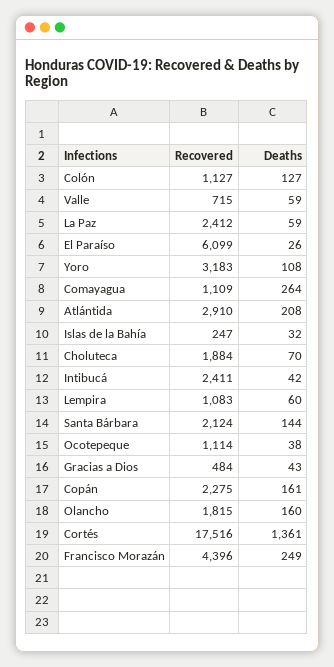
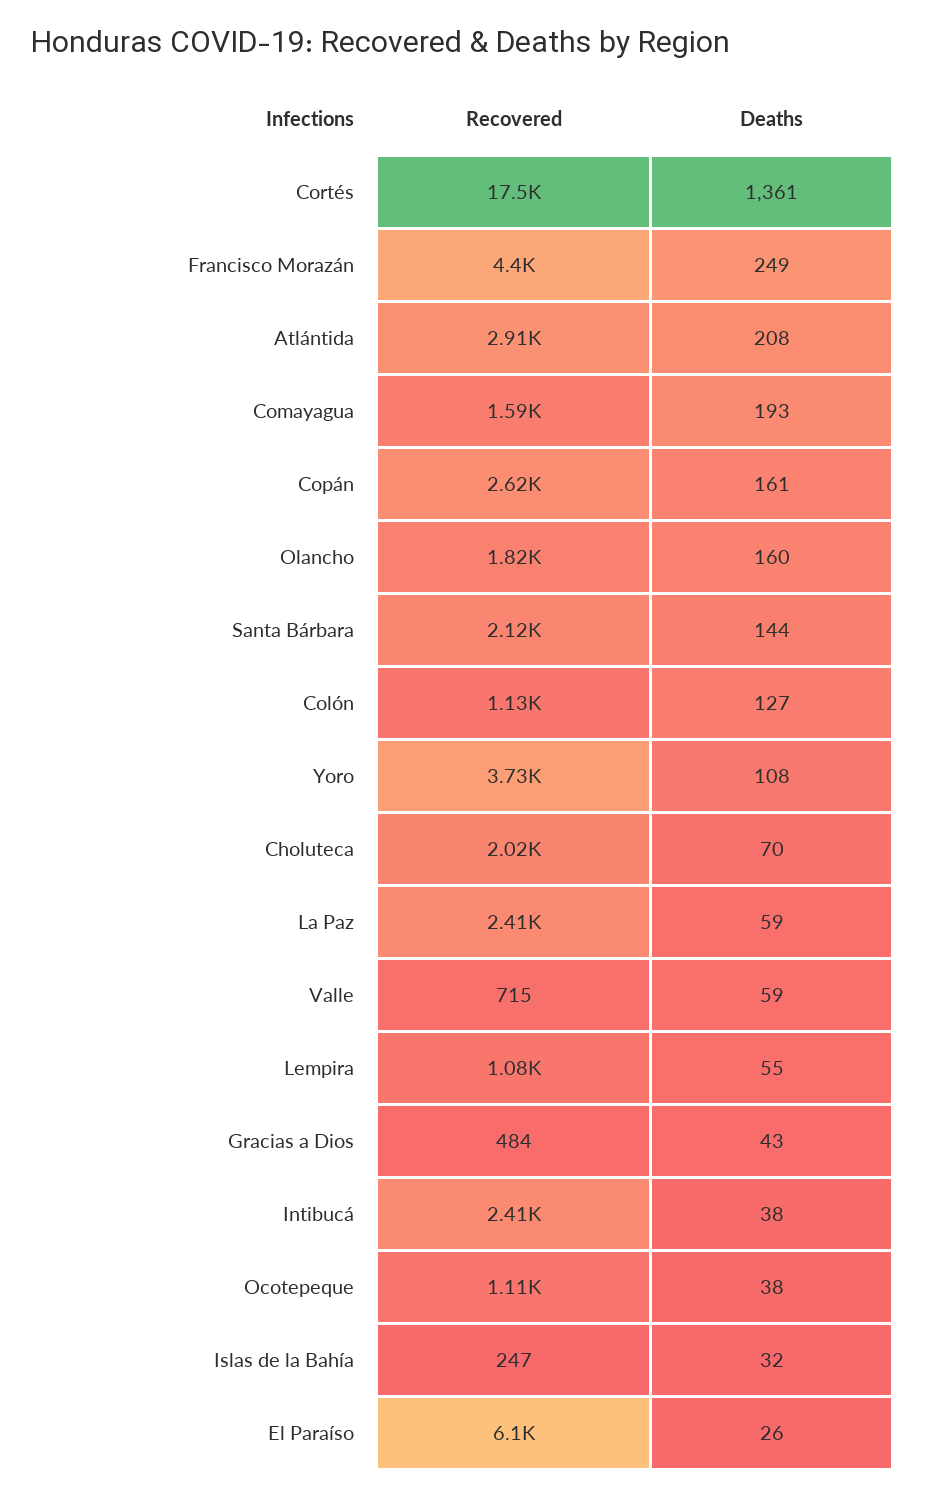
Recovered, Yoro: 3183 -> 3730
Recovered, Comayagua: 1109 -> 1590
Deaths, Comayagua: 264 -> 193
Recovered, Choluteca: 1884 -> 2020
Deaths, Intibucá: 42 -> 38
Deaths, Lempira: 60 -> 55
Recovered, Copán: 2275 -> 2620

